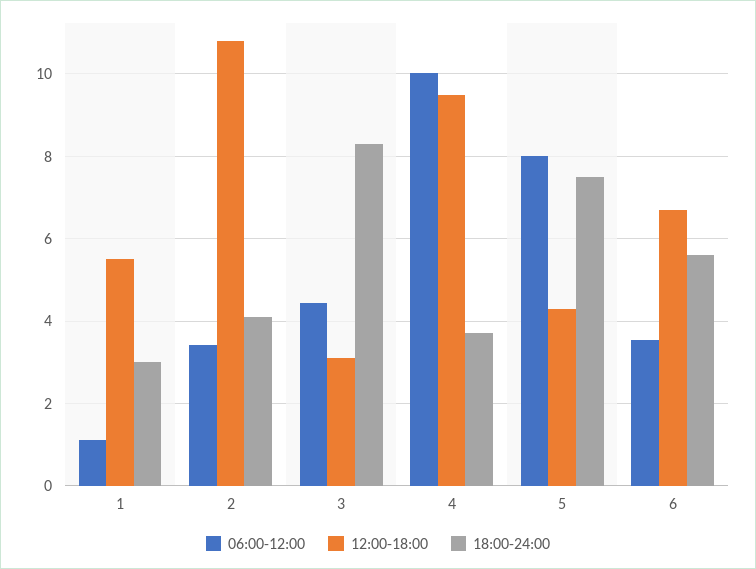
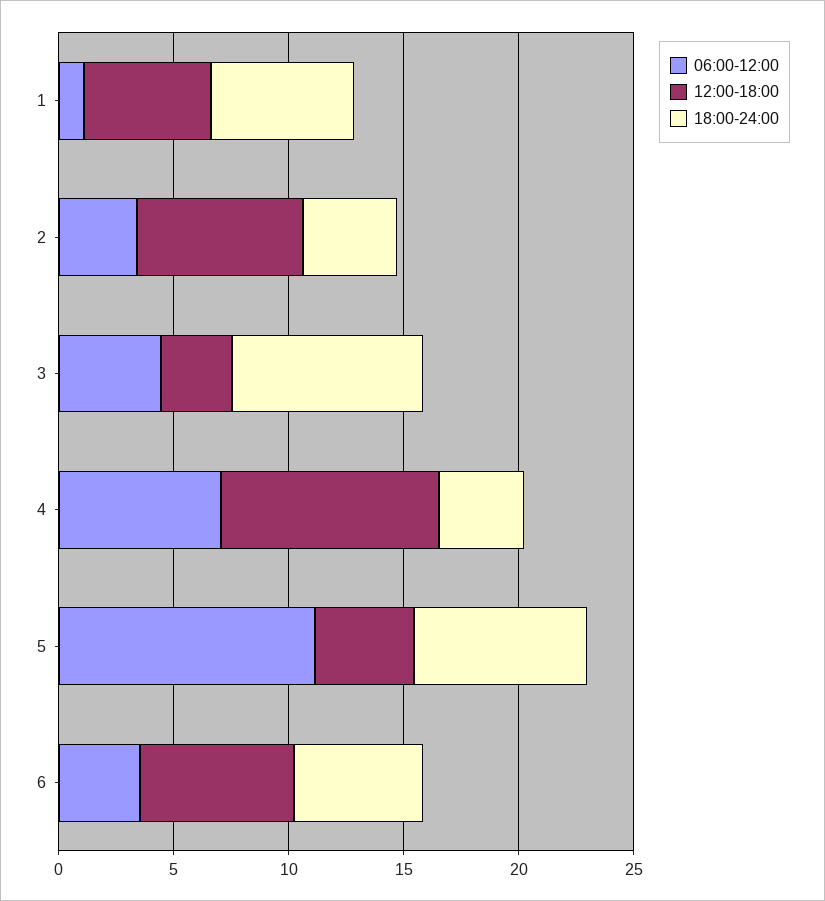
18:00-24:00, 1: 3 -> 6
12:00-18:00, 2: 10.8 -> 7
06:00-12:00, 4: 10 -> 7
06:00-12:00, 5: 8 -> 11

